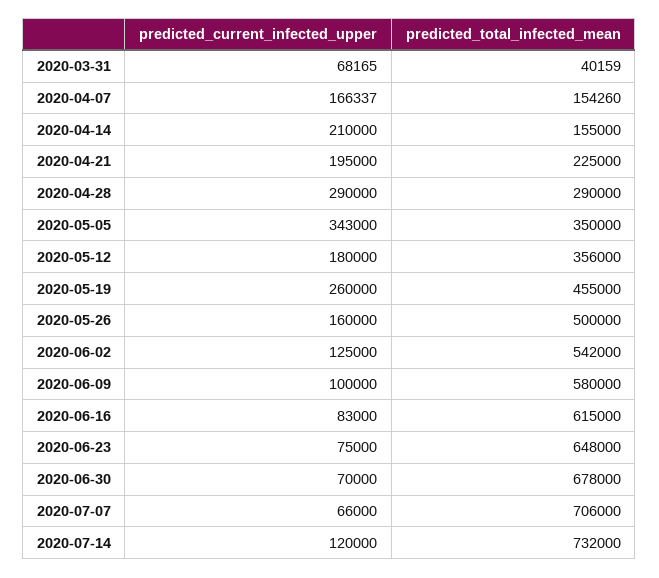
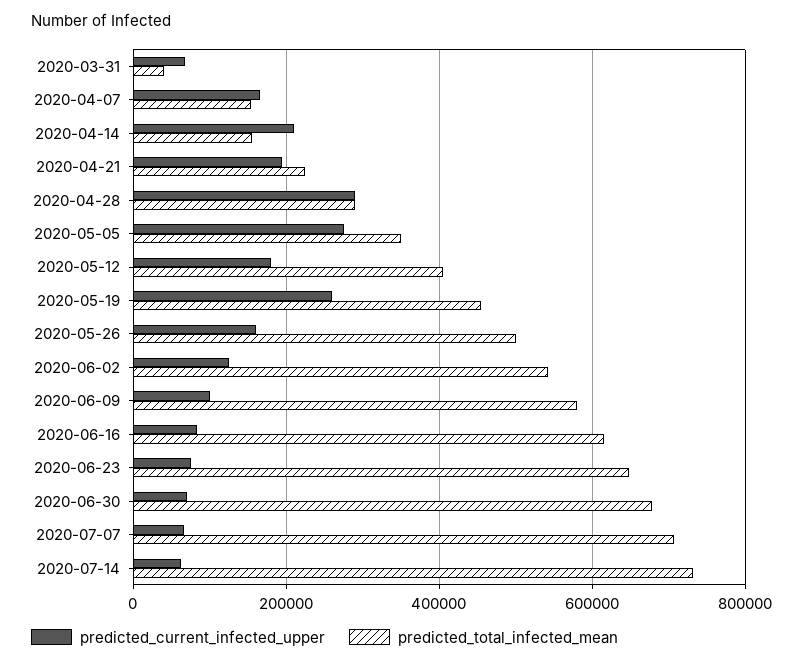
predicted_current_infected_upper, 2020-05-05: 343000 -> 280000
predicted_total_infected_mean, 2020-05-12: 356000 -> 400000
predicted_current_infected_upper, 2020-07-14: 120000 -> 60000

